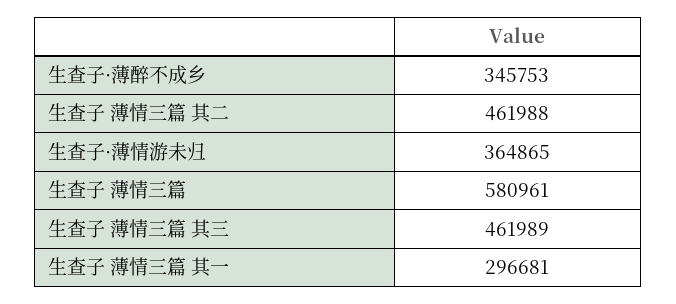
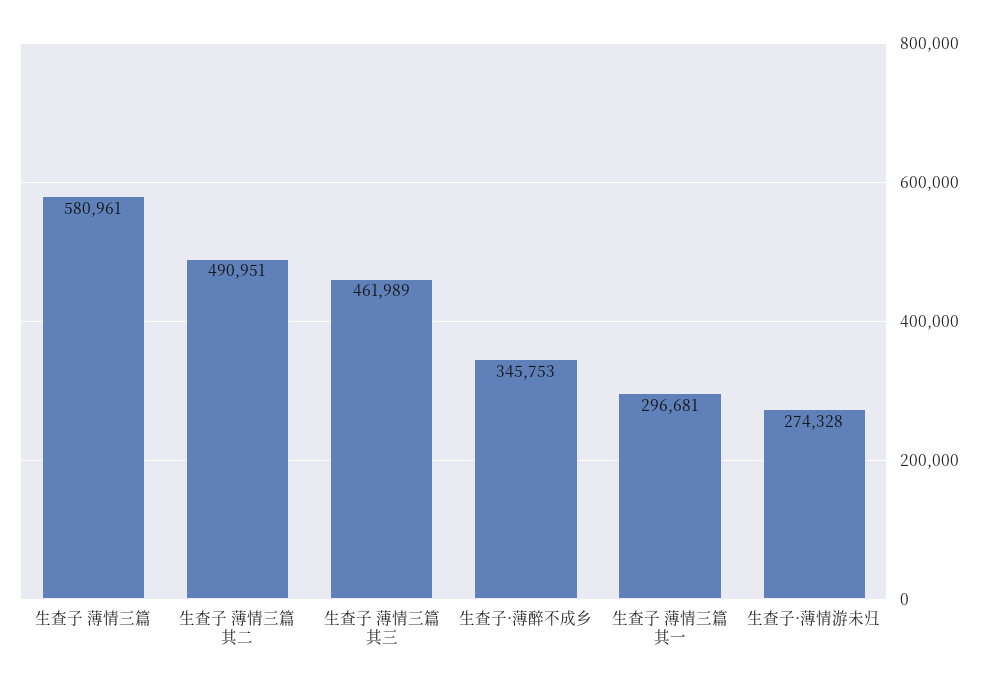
生查子 薄情三篇 其二: 461988 -> 490951
生查子·薄情游未归: 364865 -> 274328

